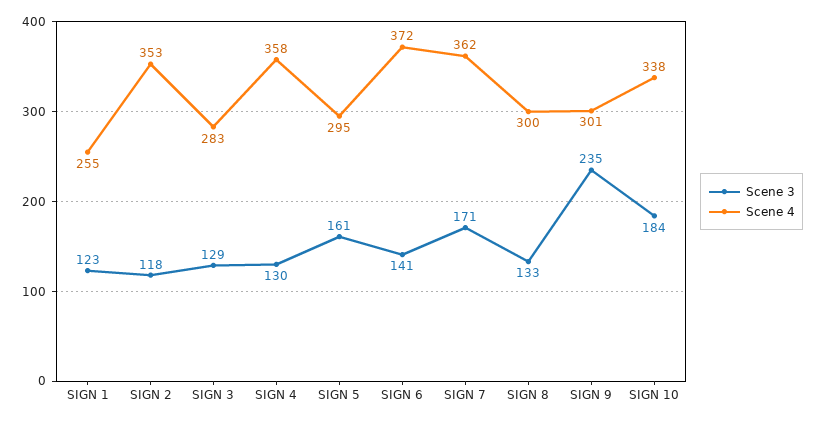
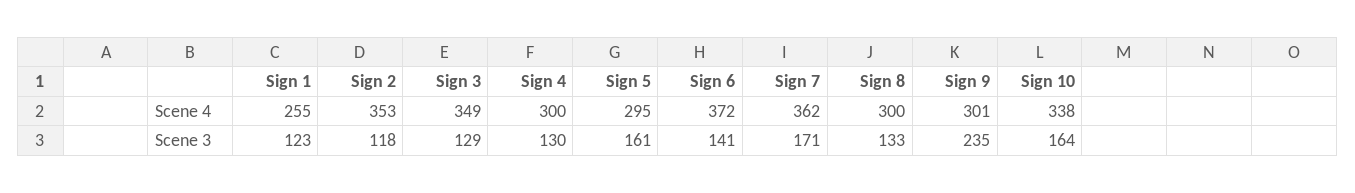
Scene 4, SIGN 3: 283 -> 349
Scene 4, SIGN 4: 358 -> 300
Scene 3, SIGN 10: 184 -> 164

